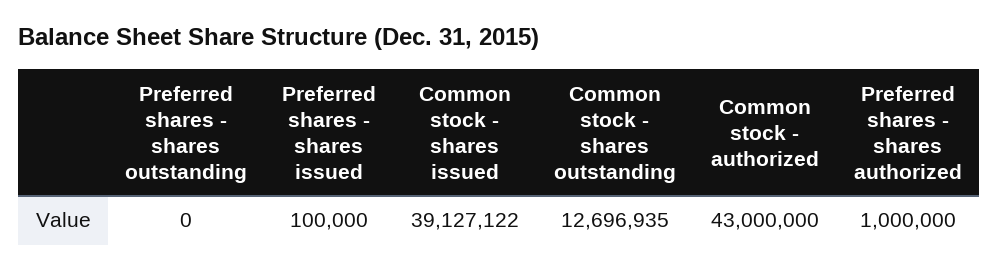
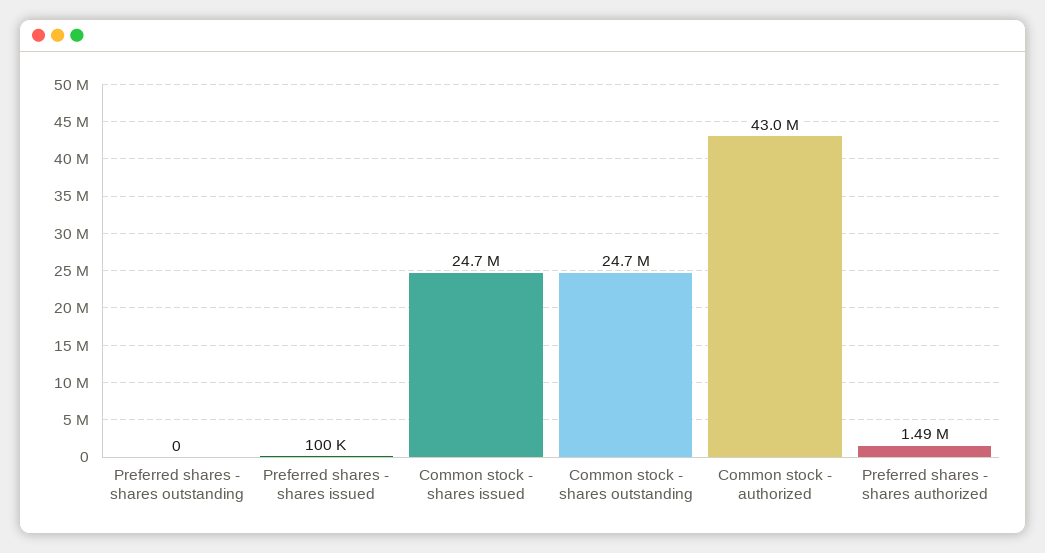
Common stock - shares issued: 39127122 -> 24700000
Common stock - shares outstanding: 12696935 -> 24700000
Preferred shares - shares authorized: 1000000 -> 1490000

